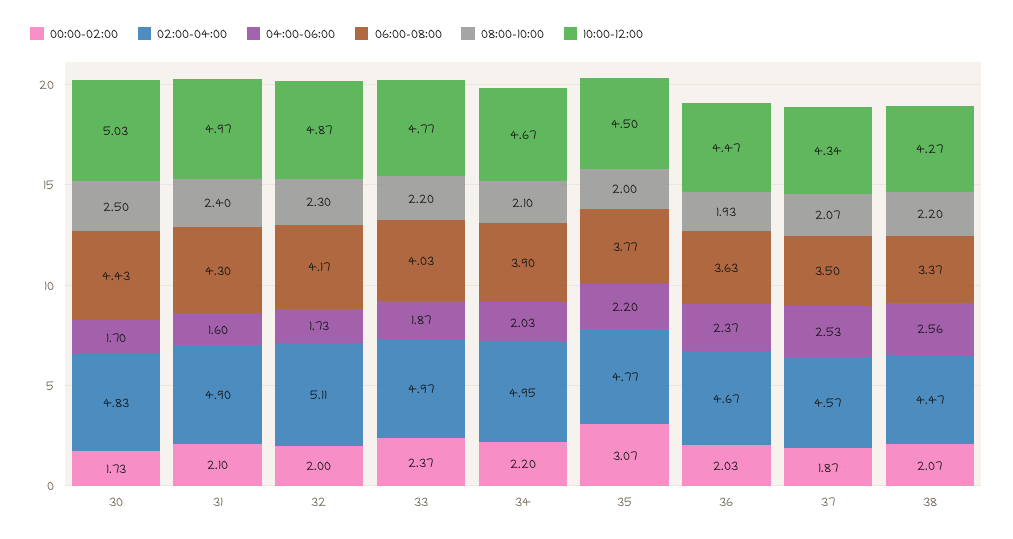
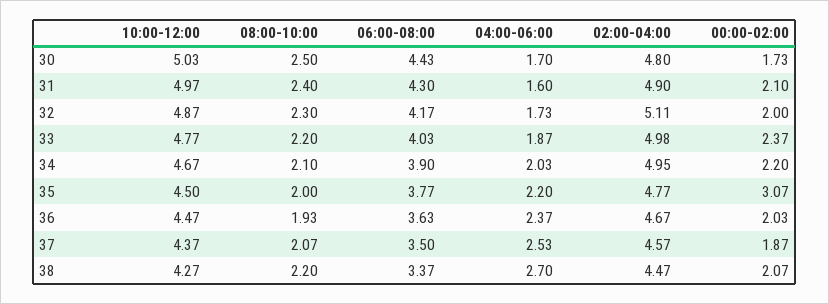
02:00-04:00, 30: 4.83 -> 4.8
02:00-04:00, 33: 4.97 -> 4.98
10:00-12:00, 37: 4.34 -> 4.37
04:00-06:00, 38: 2.56 -> 2.7

